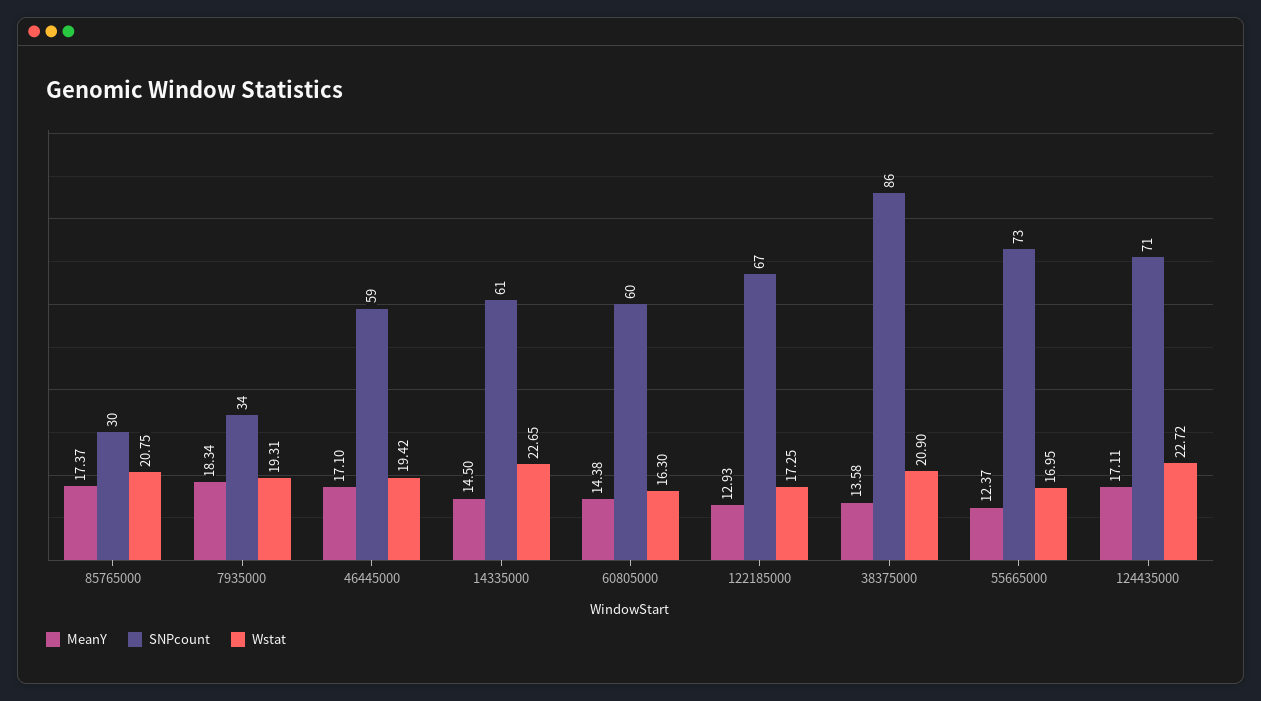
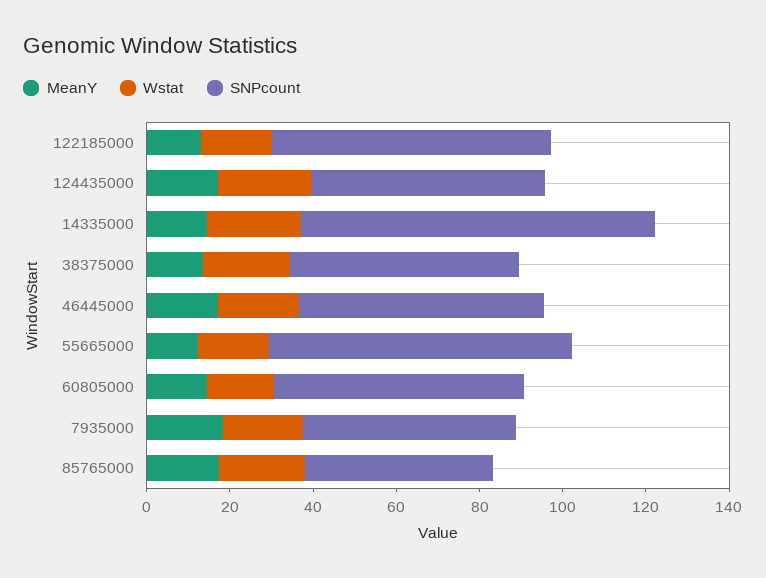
SNPcount, 85765000: 30 -> 45
SNPcount, 7935000: 34 -> 50
SNPcount, 14335000: 61 -> 85
SNPcount, 38375000: 86 -> 55
SNPcount, 124435000: 71 -> 55

